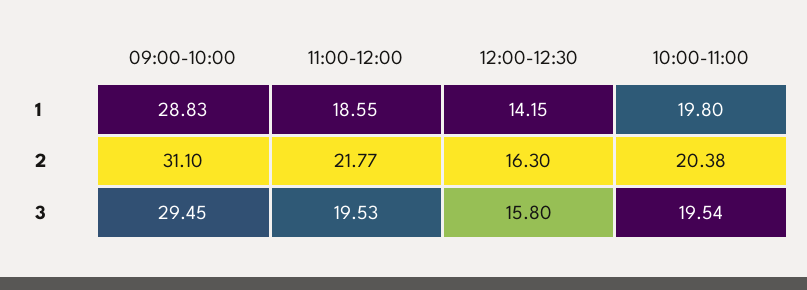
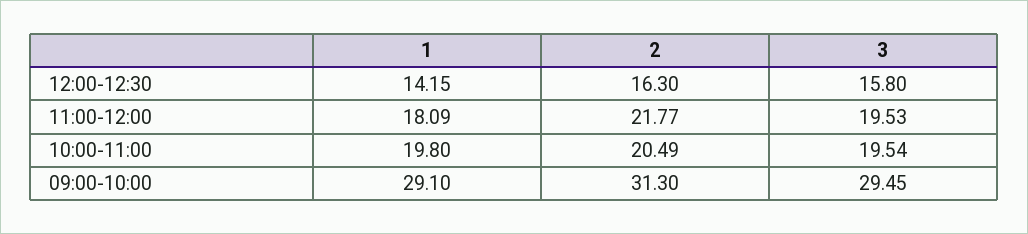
09:00-10:00, 1: 28.83 -> 29.1
11:00-12:00, 1: 18.55 -> 18.09
09:00-10:00, 2: 31.1 -> 31.3
10:00-11:00, 2: 20.38 -> 20.49

